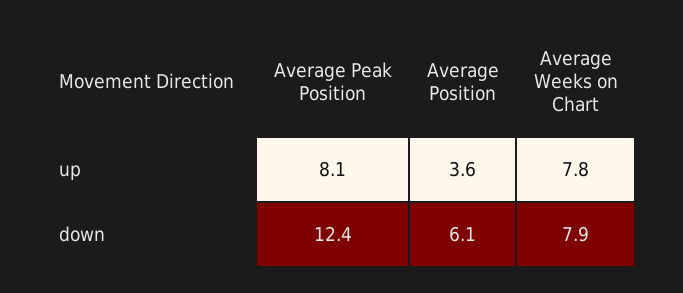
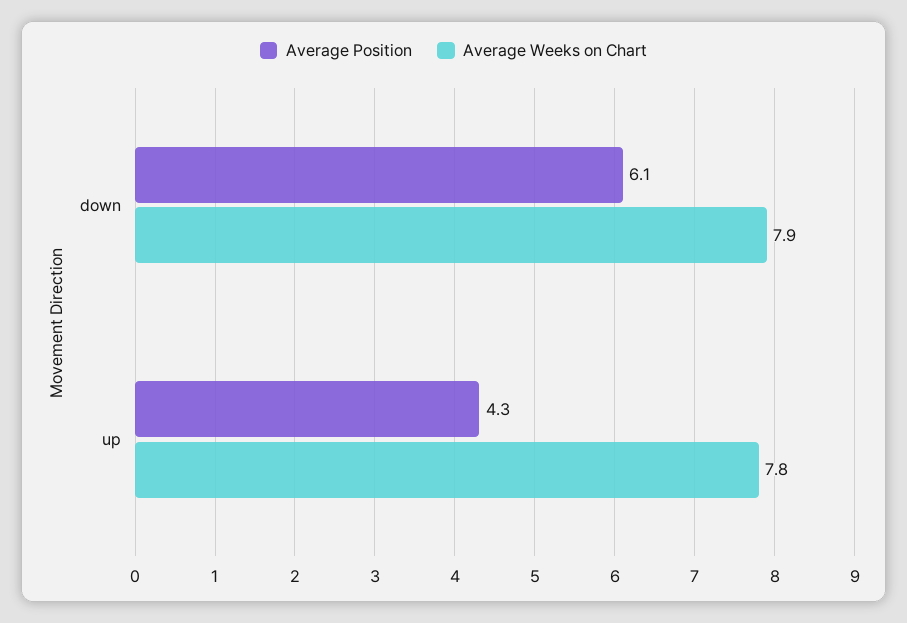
Average Peak Position, up: 8.1 -> none
Average Position, up: 3.6 -> 4.3
Average Peak Position, down: 12.4 -> none

